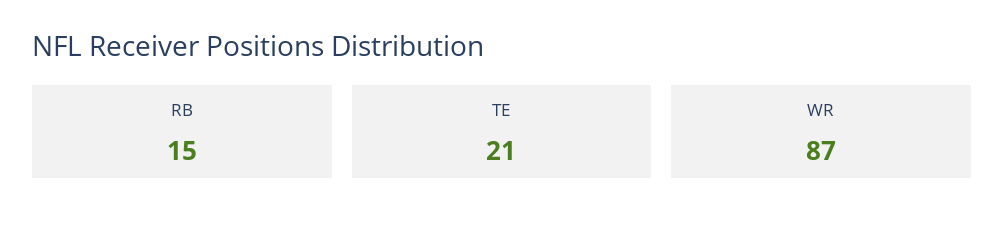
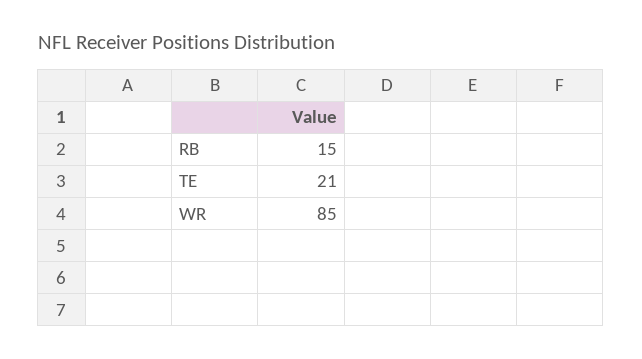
WR: 87 -> 85

